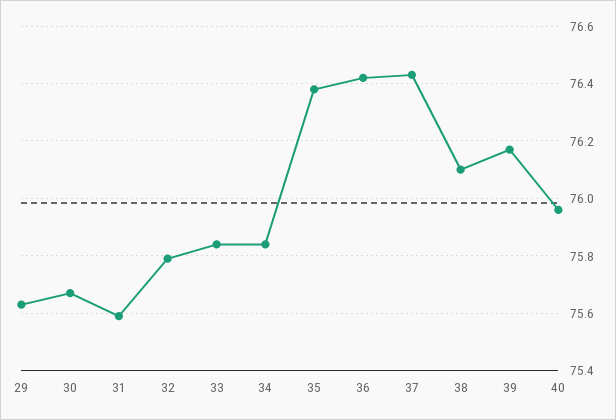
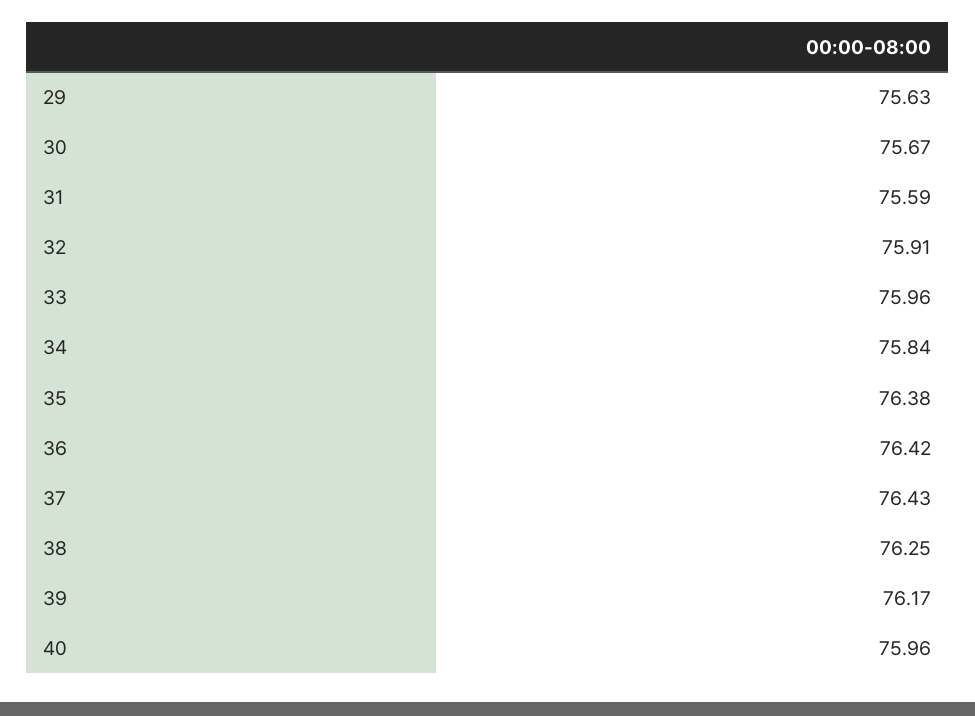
32: 75.8 -> 75.91
33: 75.85 -> 75.96
38: 76.1 -> 76.25

